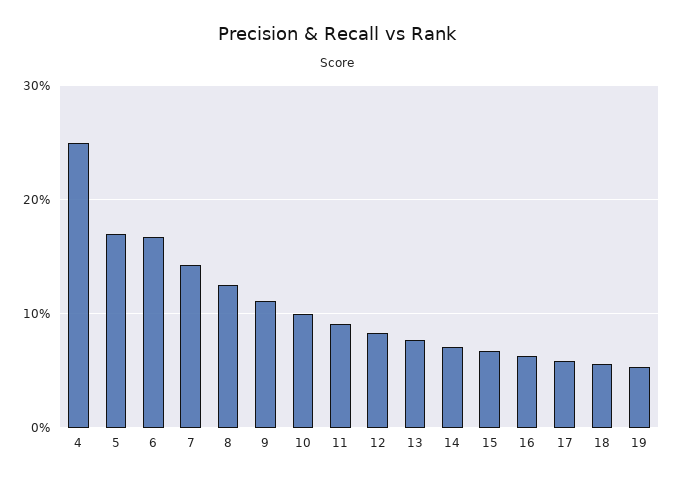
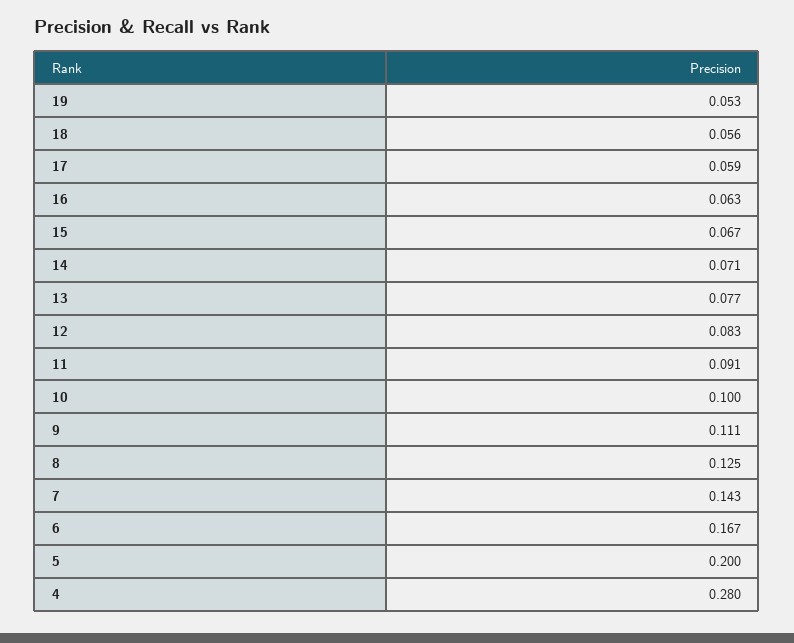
4: 0.25 -> 0.28
5: 0.17 -> 0.2

